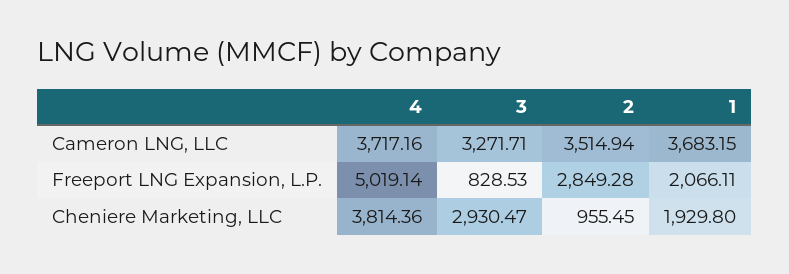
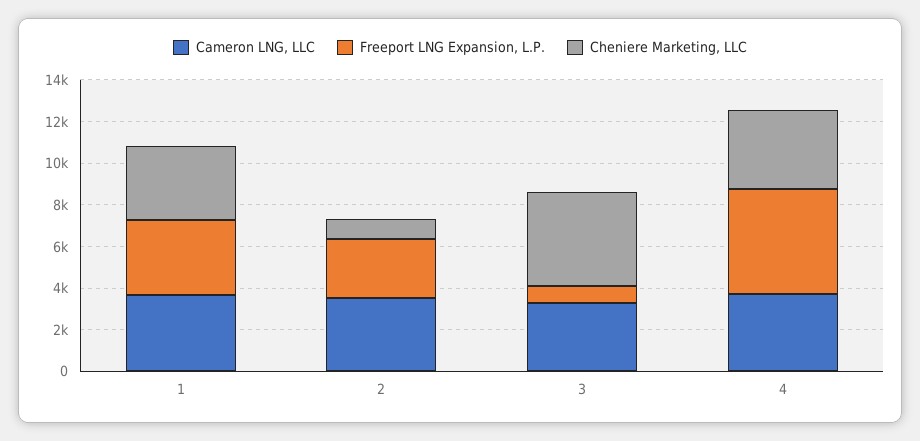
Freeport LNG Expansion, L.P., 1: 2066.11 -> 3500
Cheniere Marketing, LLC, 3: 2930.47 -> 4500
Cheniere Marketing, LLC, 1: 1929.8 -> 3500

